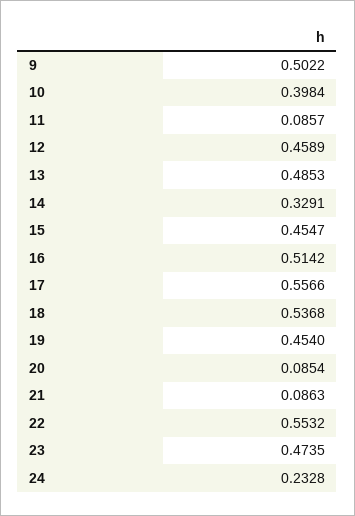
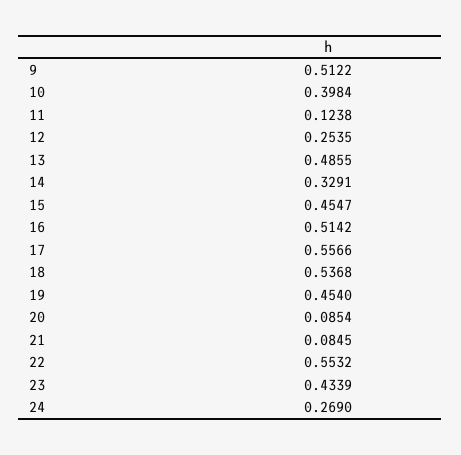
9: 0.5022 -> 0.5122
11: 0.0857 -> 0.1238
12: 0.4589 -> 0.2535
13: 0.4853 -> 0.4855
21: 0.0863 -> 0.0845
23: 0.4735 -> 0.4339
24: 0.2328 -> 0.269

